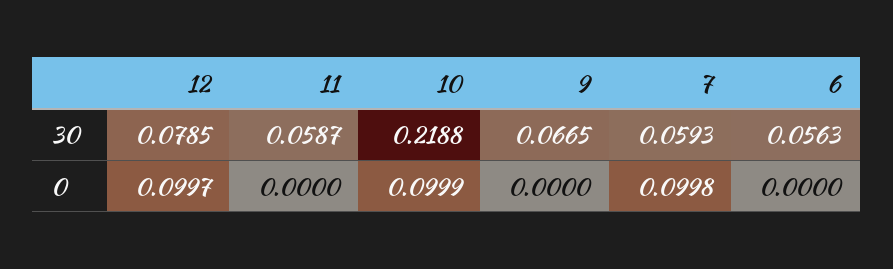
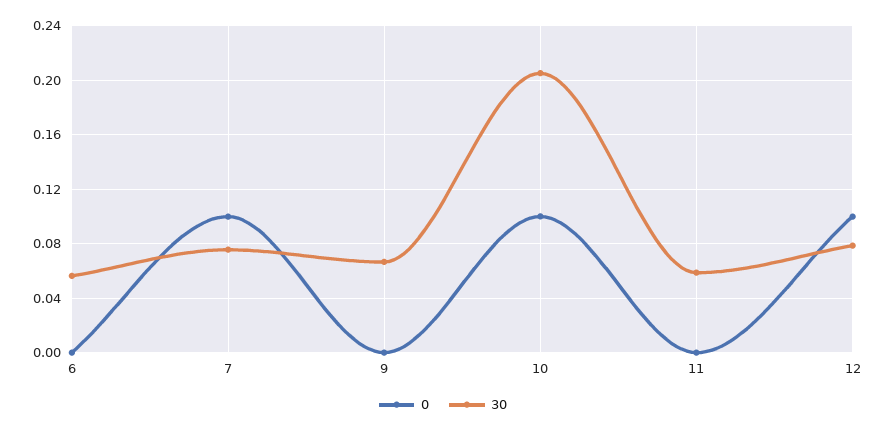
30, 10: 0.2188 -> 0.205
30, 7: 0.0593 -> 0.075

